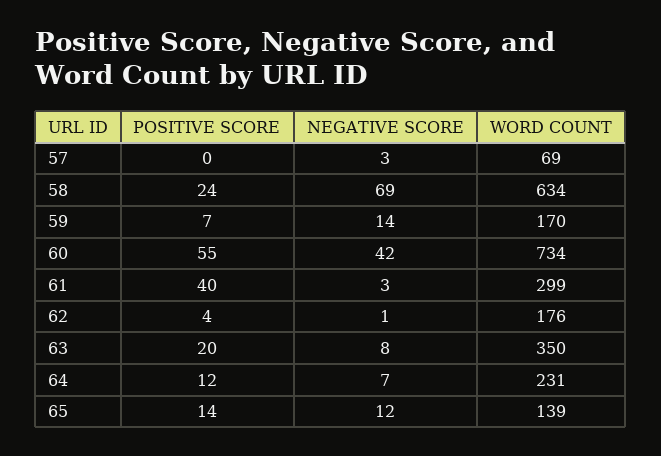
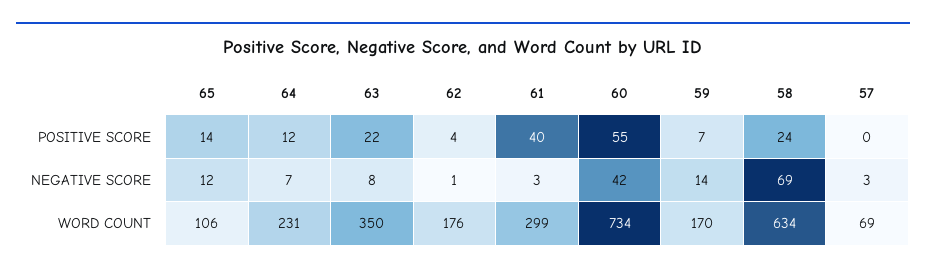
POSITIVE SCORE, 63: 20 -> 22
WORD COUNT, 65: 139 -> 106

